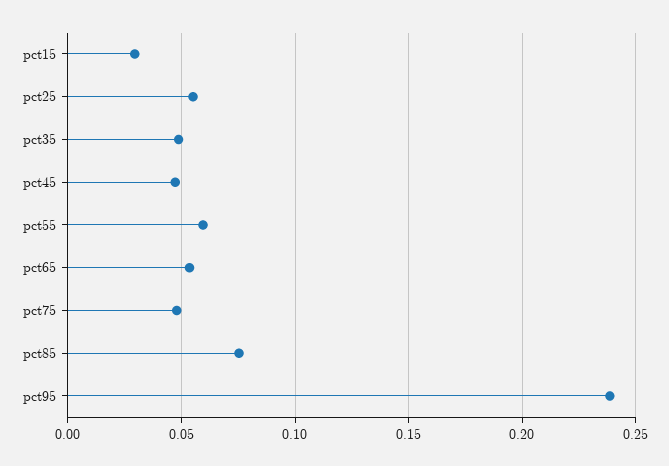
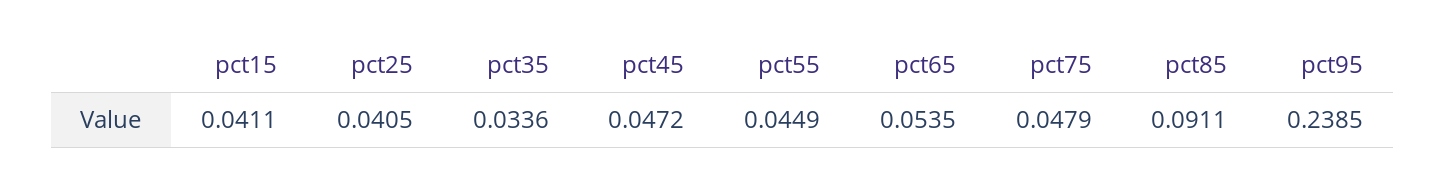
pct15: 0.03 -> 0.0411
pct25: 0.055 -> 0.0405
pct35: 0.05 -> 0.0336
pct55: 0.06 -> 0.0449
pct85: 0.075 -> 0.0911

